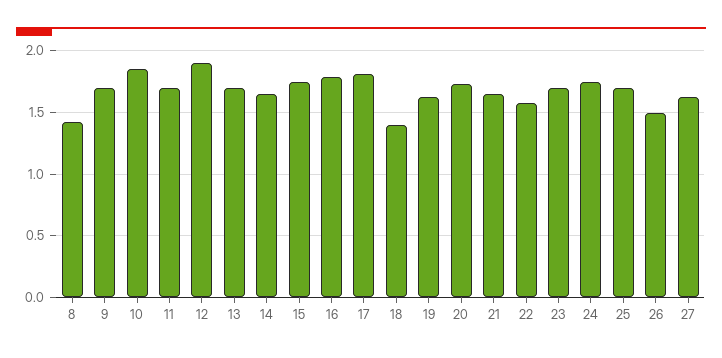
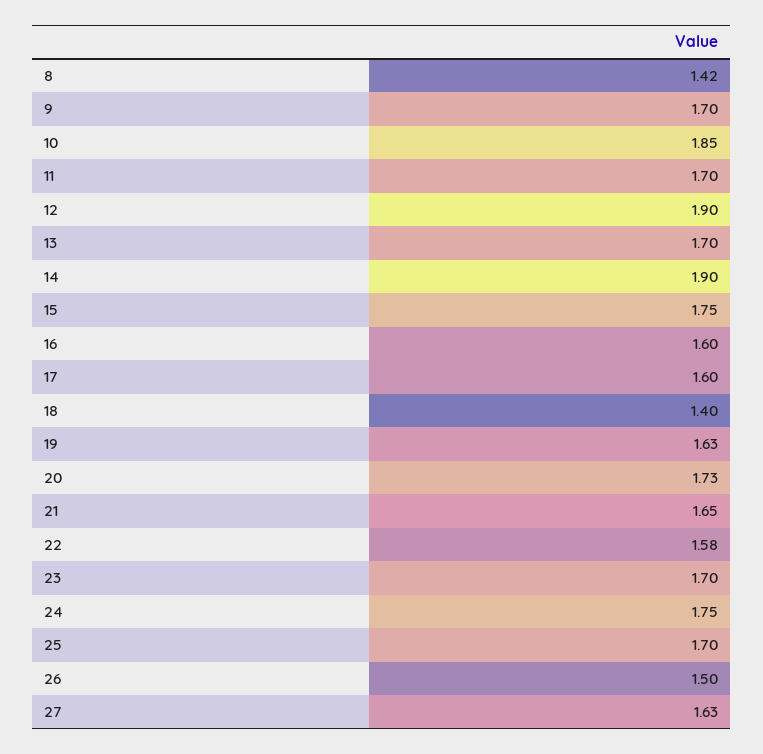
14: 1.65 -> 1.9
16: 1.8 -> 1.6
17: 1.8 -> 1.6

